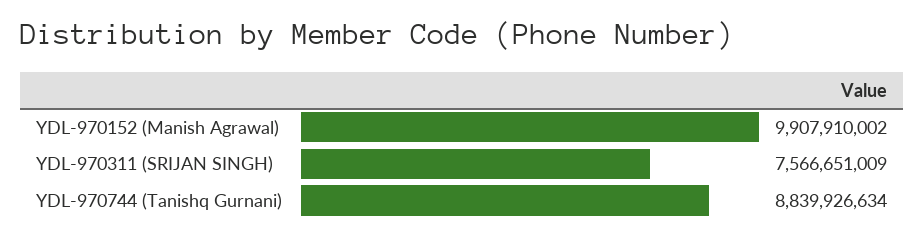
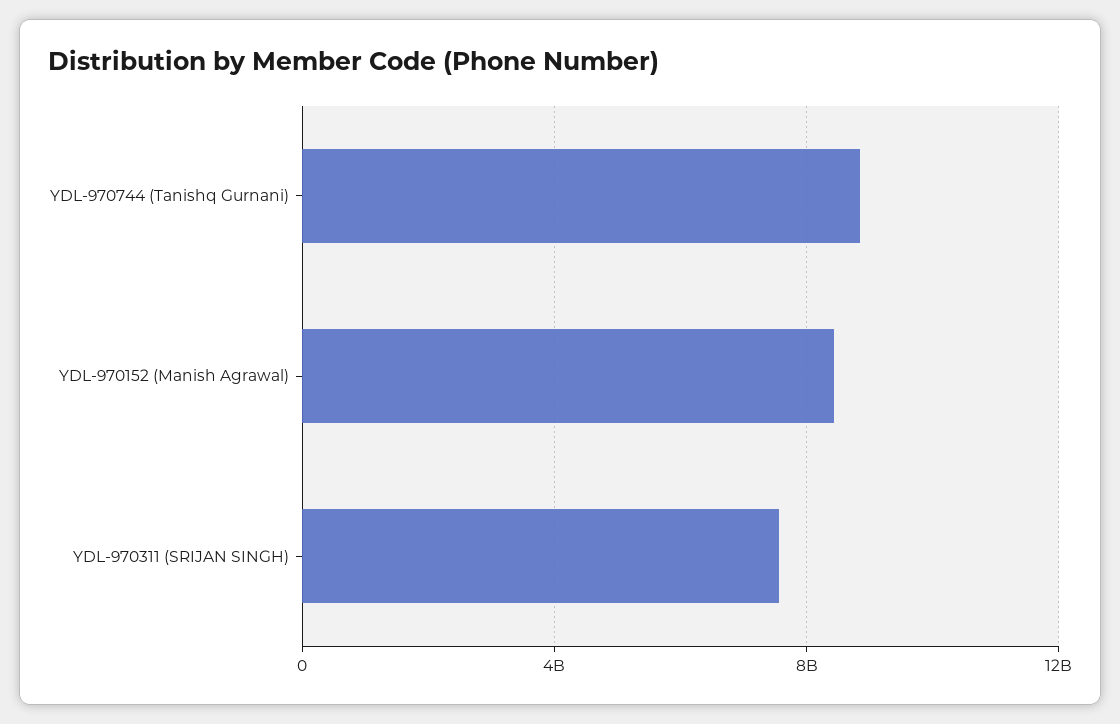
YDL-970152 (Manish Agrawal): 9907910002 -> 8500000000

